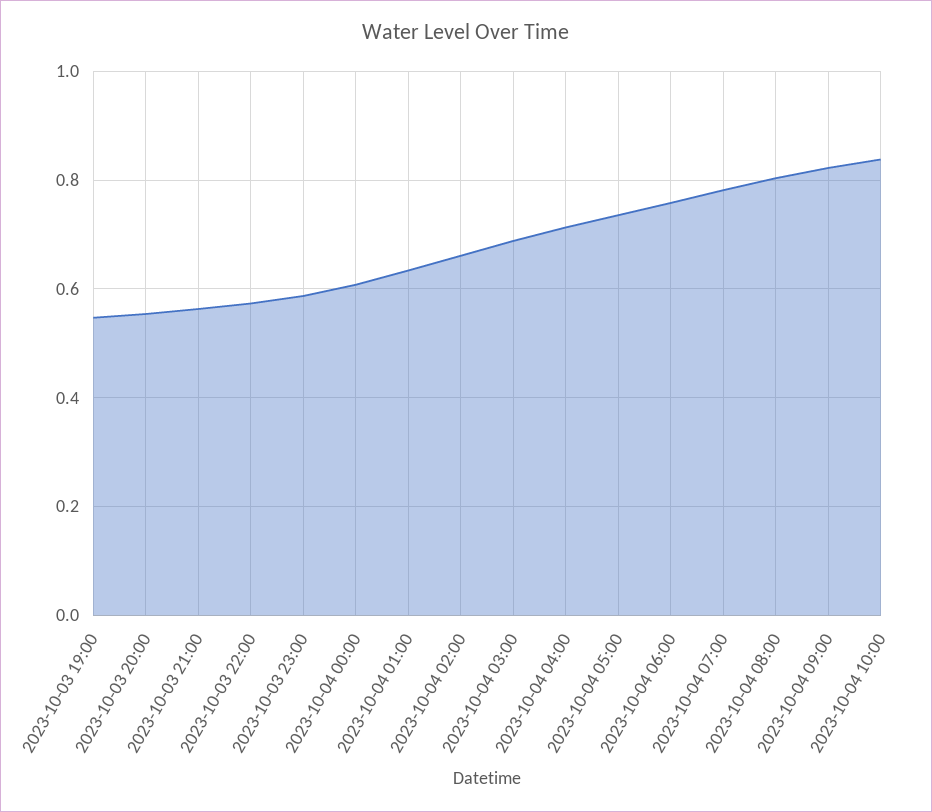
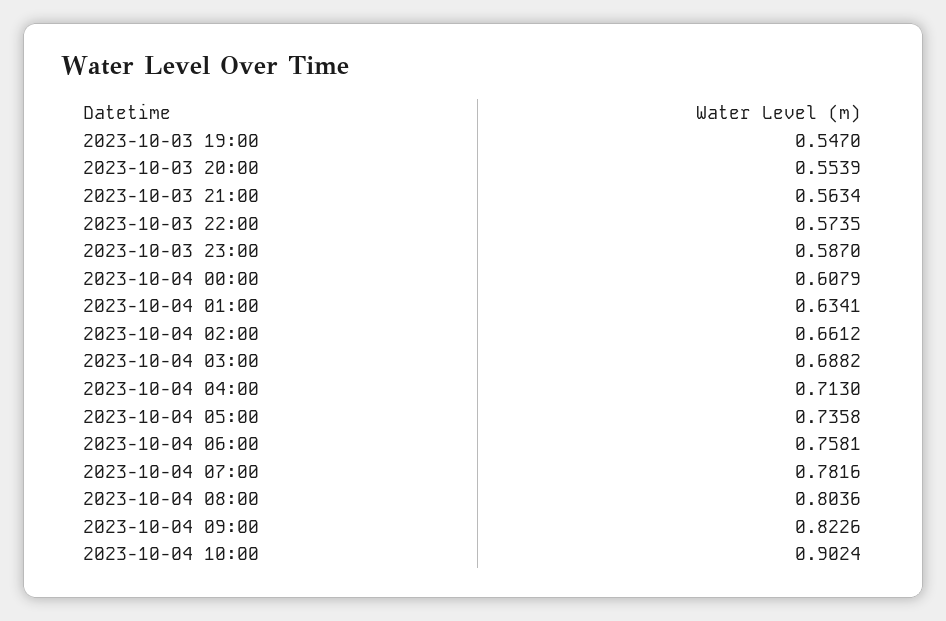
2023-10-04 10:00: 0.84 -> 0.9024

